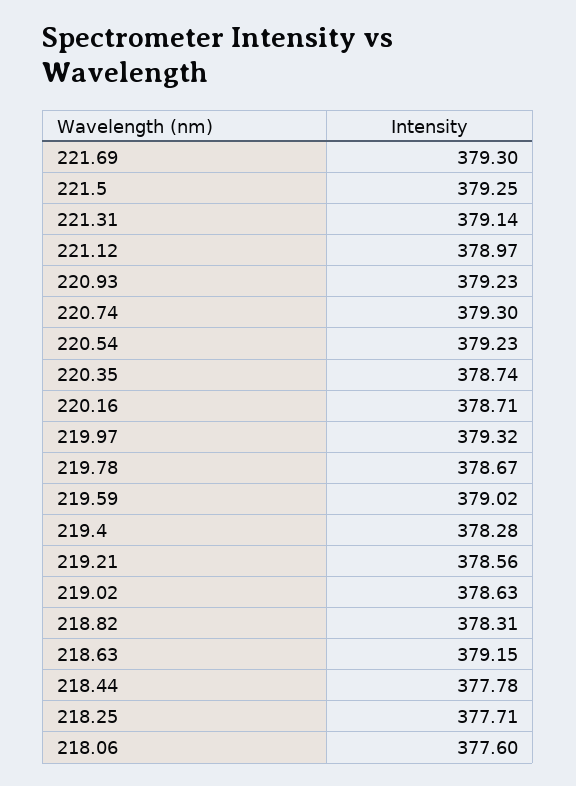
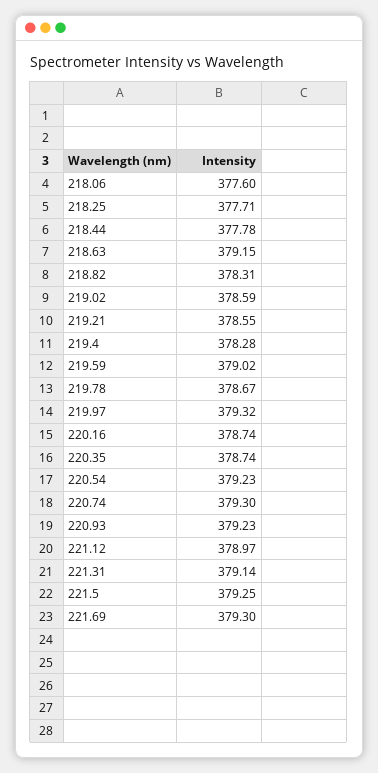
220.16: 378.71 -> 378.74
219.21: 378.56 -> 378.55
219.02: 378.63 -> 378.59

